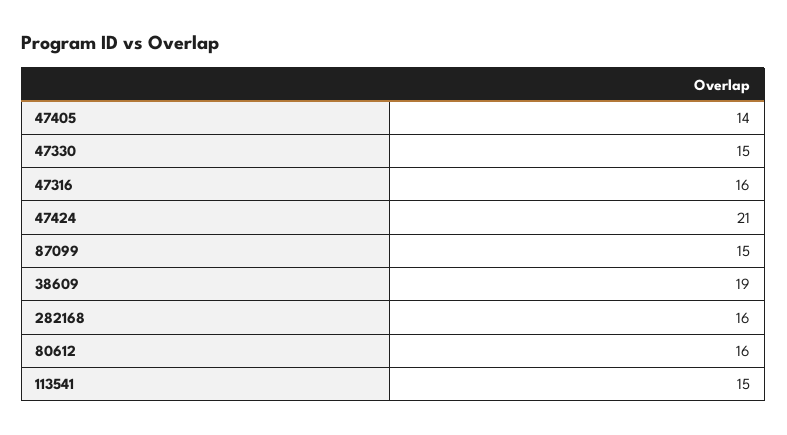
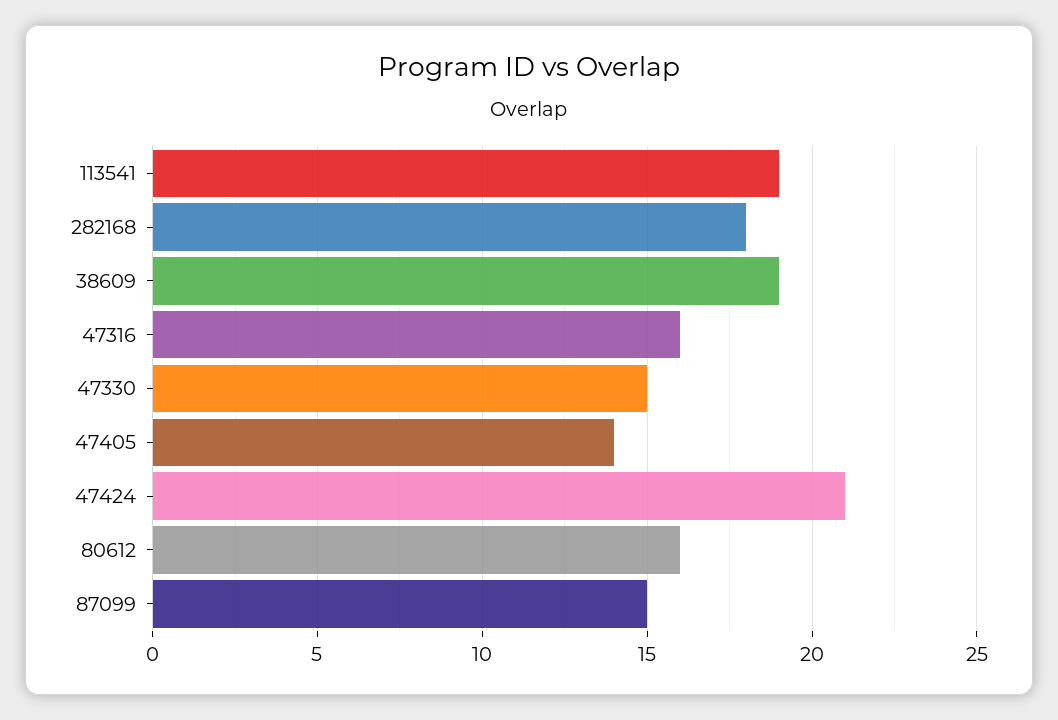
282168: 16 -> 18
113541: 15 -> 19

